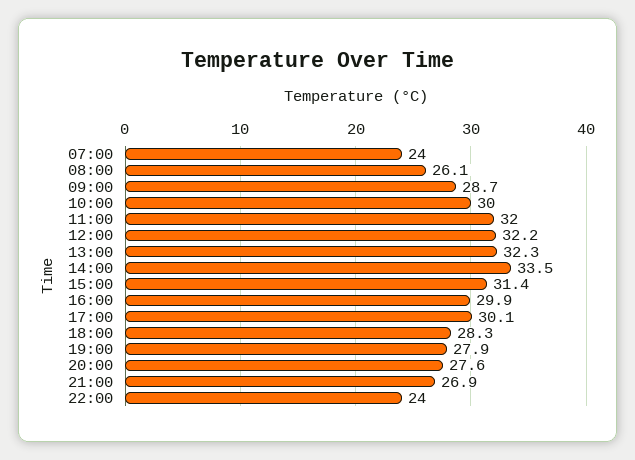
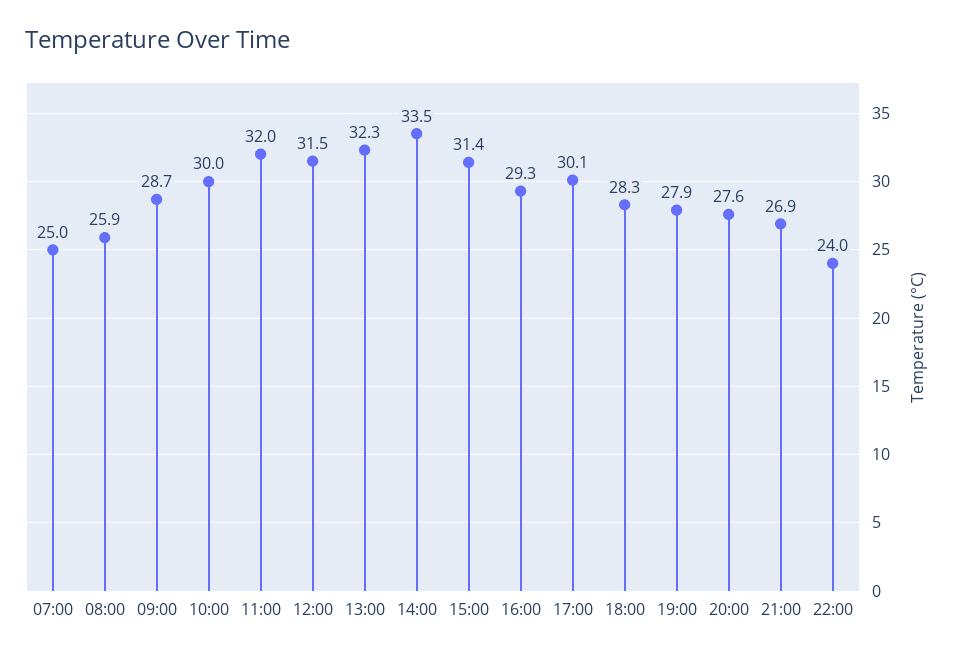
07:00: 24 -> 25
08:00: 26.1 -> 25.9
12:00: 32.2 -> 31.5
16:00: 29.9 -> 29.3

